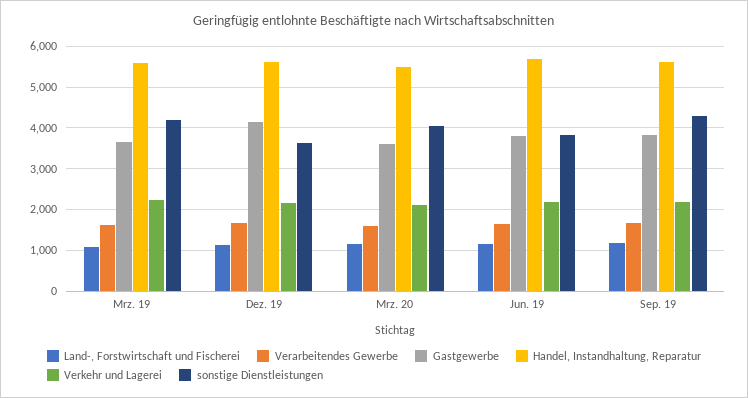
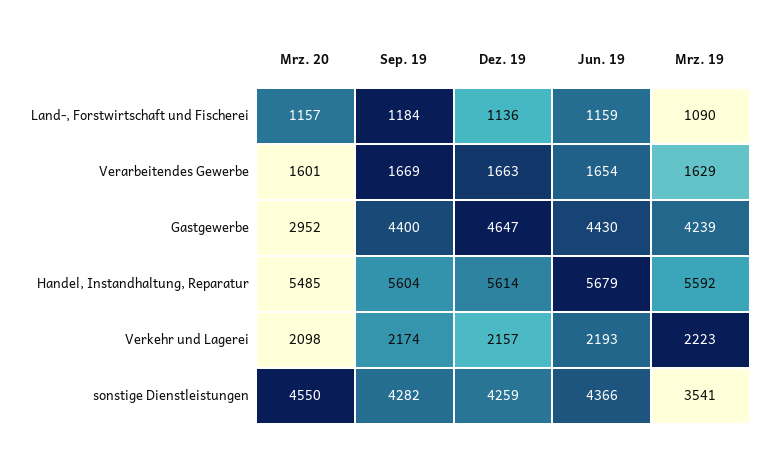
Gastgewerbe, Mrz. 19: 3600 -> 4239
sonstige Dienstleistungen, Mrz. 19: 4200 -> 3541
Gastgewerbe, Dez. 19: 4200 -> 4647
sonstige Dienstleistungen, Dez. 19: 3600 -> 4259
Gastgewerbe, Mrz. 20: 3600 -> 2952
sonstige Dienstleistungen, Mrz. 20: 4000 -> 4550
Gastgewerbe, Jun. 19: 3800 -> 4430
sonstige Dienstleistungen, Jun. 19: 3800 -> 4366
Gastgewerbe, Sep. 19: 3800 -> 4400

